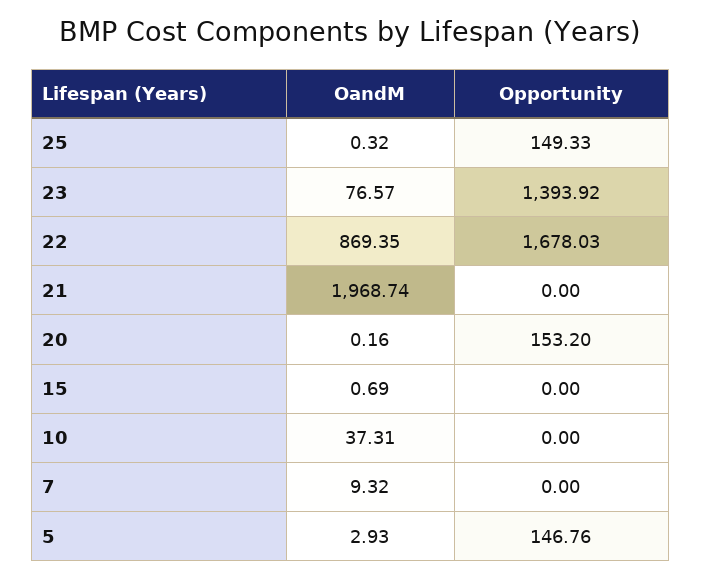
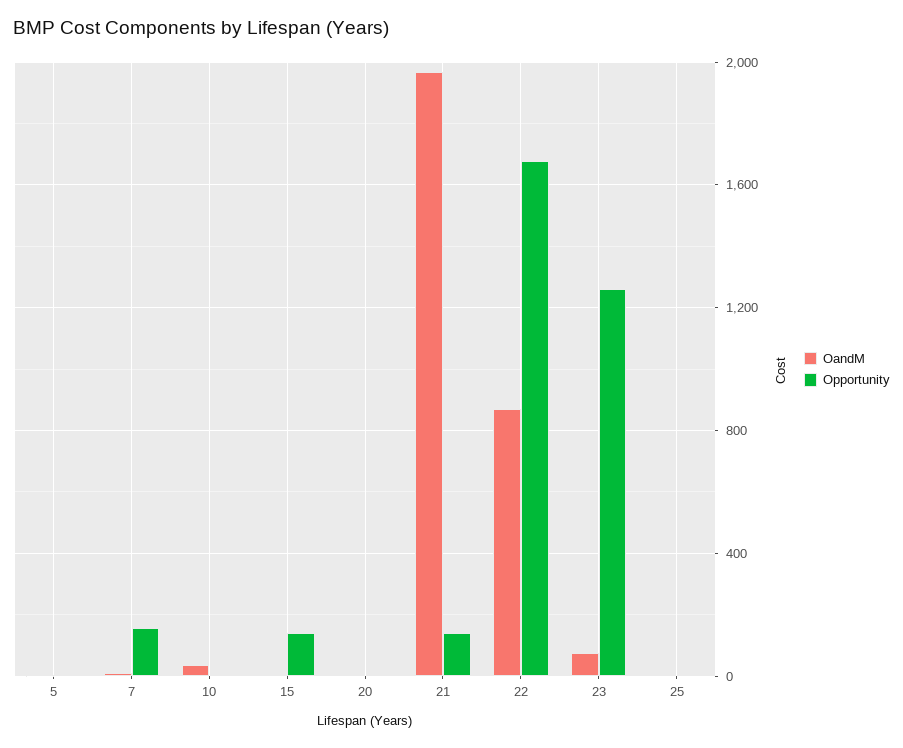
Opportunity, 25: 149.33 -> 0
Opportunity, 23: 1393.92 -> 1250
Opportunity, 21: 0 -> 150
Opportunity, 20: 153.2 -> 0
Opportunity, 15: 0 -> 150
Opportunity, 7: 0 -> 150
Opportunity, 5: 146.76 -> 0

